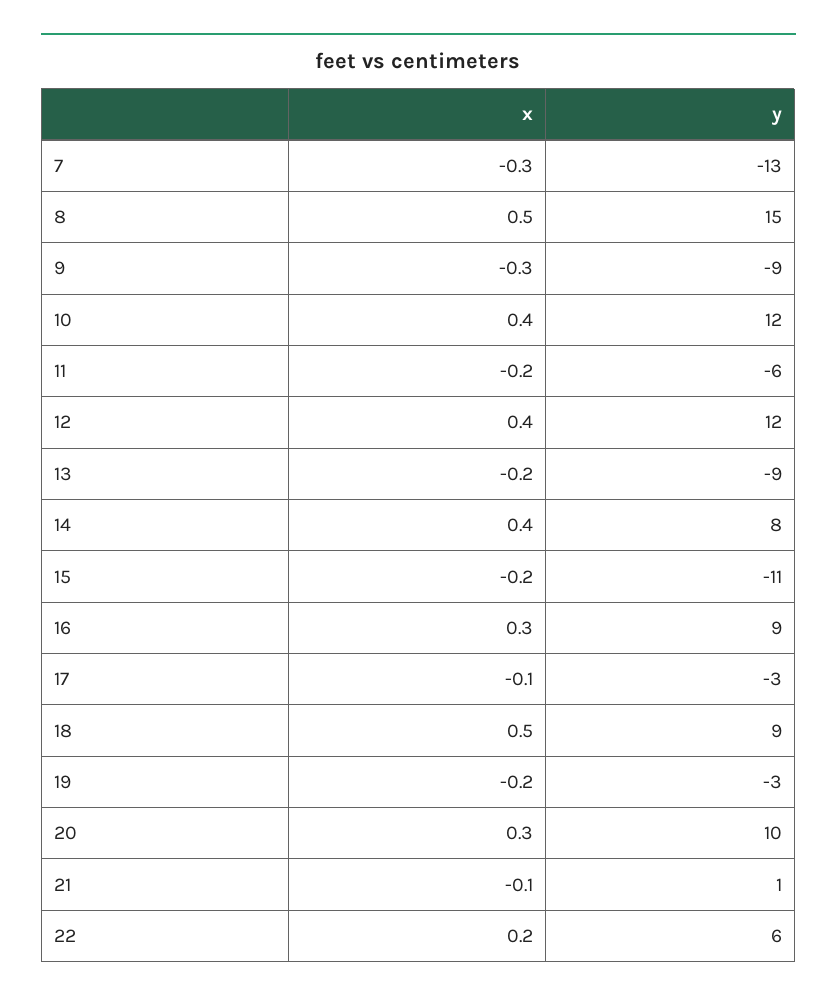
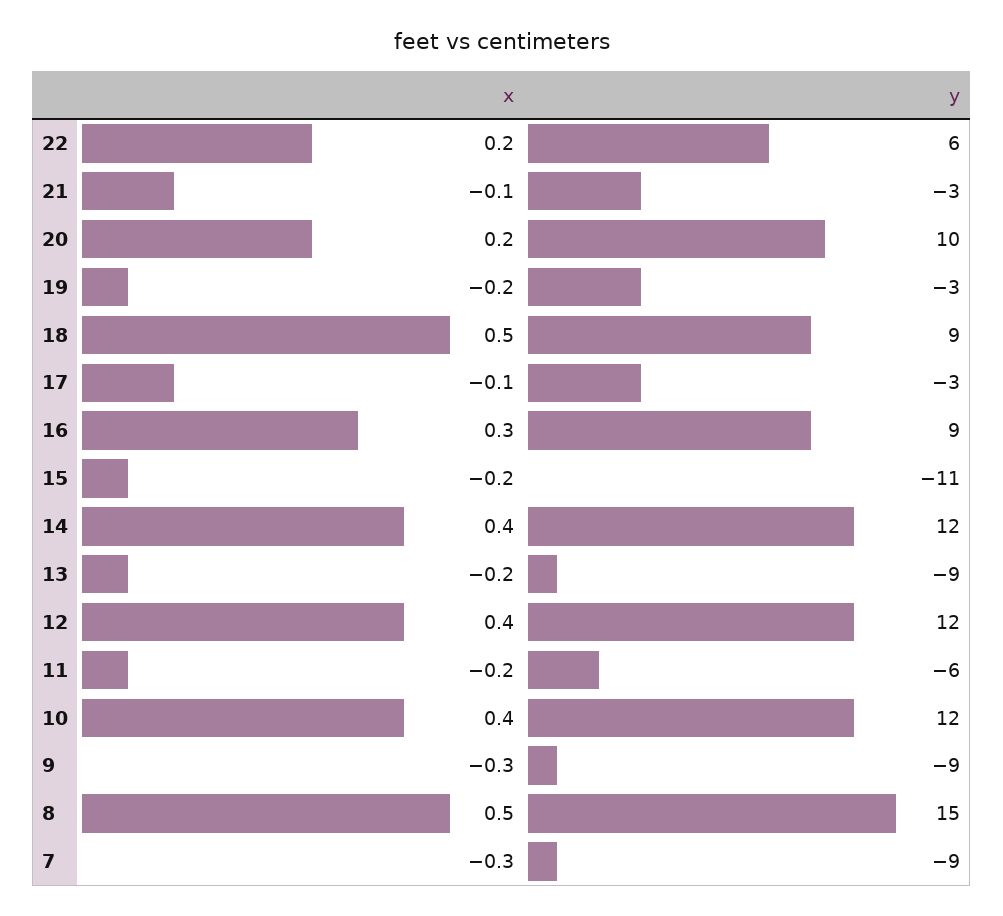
y, 7: -13 -> -9
y, 14: 8 -> 12
x, 20: 0.3 -> 0.2
y, 21: 1 -> -3

